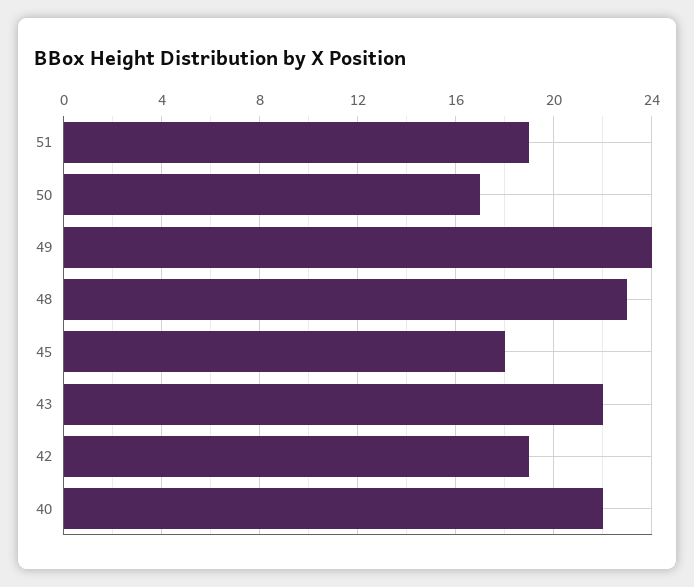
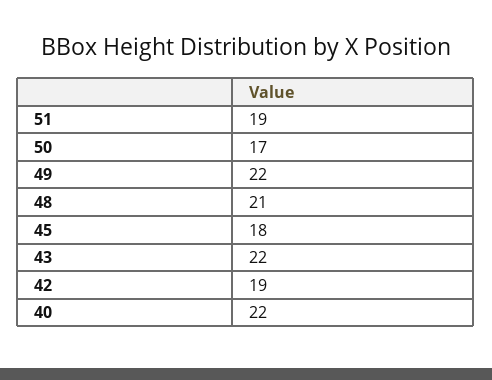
49: 24 -> 22
48: 23 -> 21

